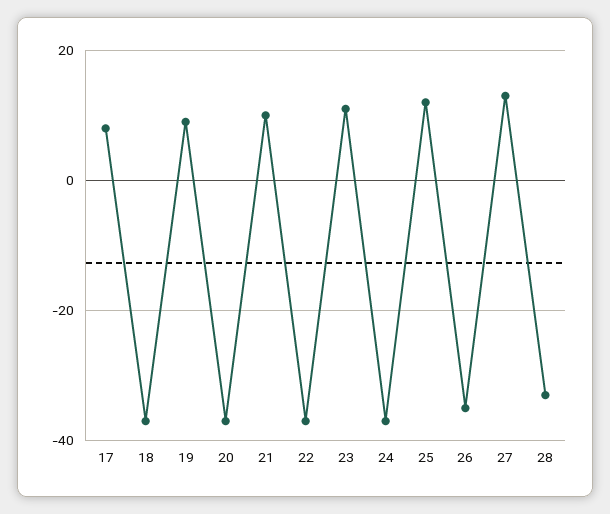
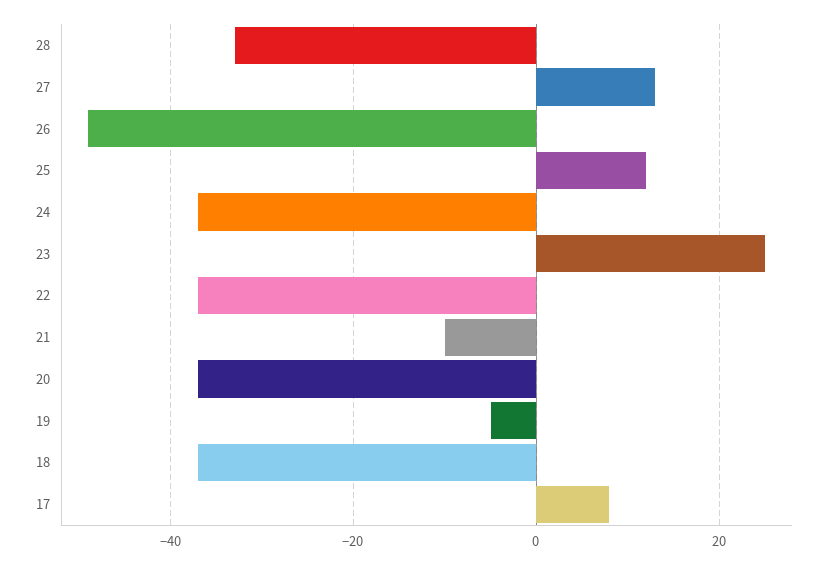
19: 10 -> -5
21: 10 -> -10
23: 10 -> 25
26: -35 -> -50

